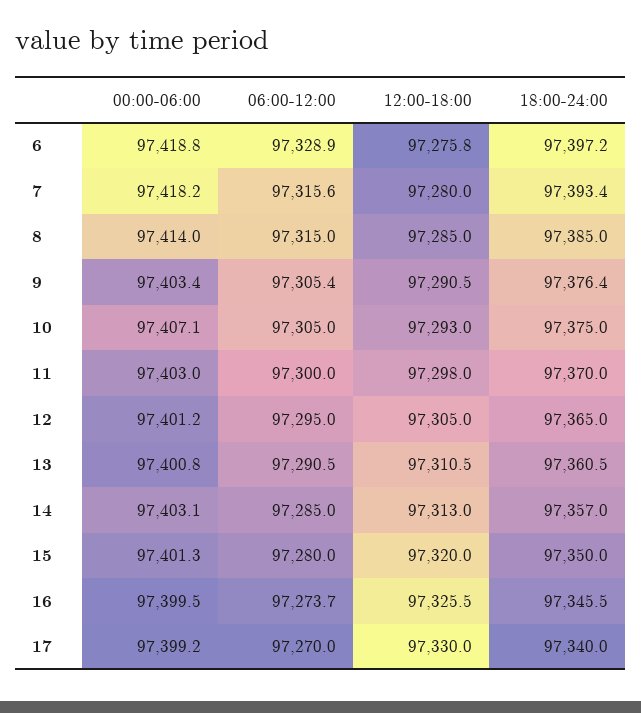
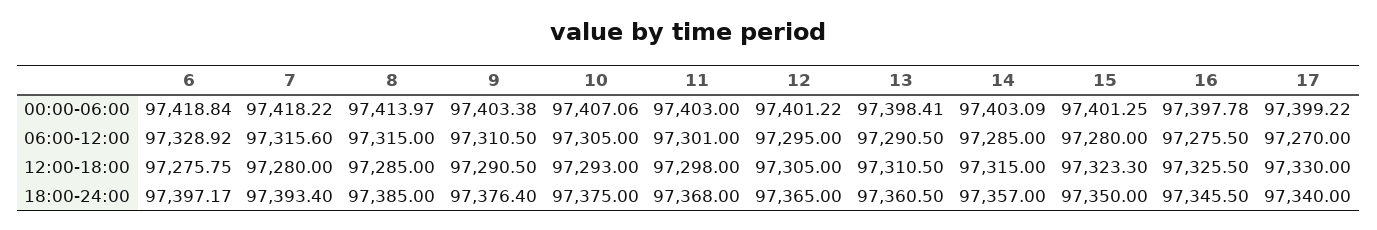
06:00-12:00, 9: 97305.4 -> 97310.5
06:00-12:00, 11: 97300 -> 97301
18:00-24:00, 11: 97370 -> 97368
00:00-06:00, 13: 97400.8 -> 97398.41
12:00-18:00, 14: 97313 -> 97315
12:00-18:00, 15: 97320 -> 97323.3
00:00-06:00, 16: 97399.5 -> 97397.78
06:00-12:00, 16: 97273.7 -> 97275.5

